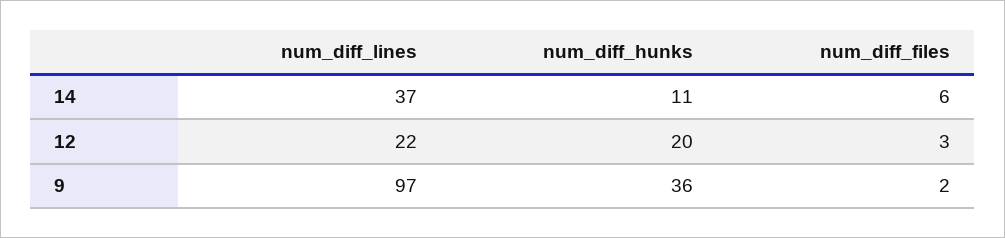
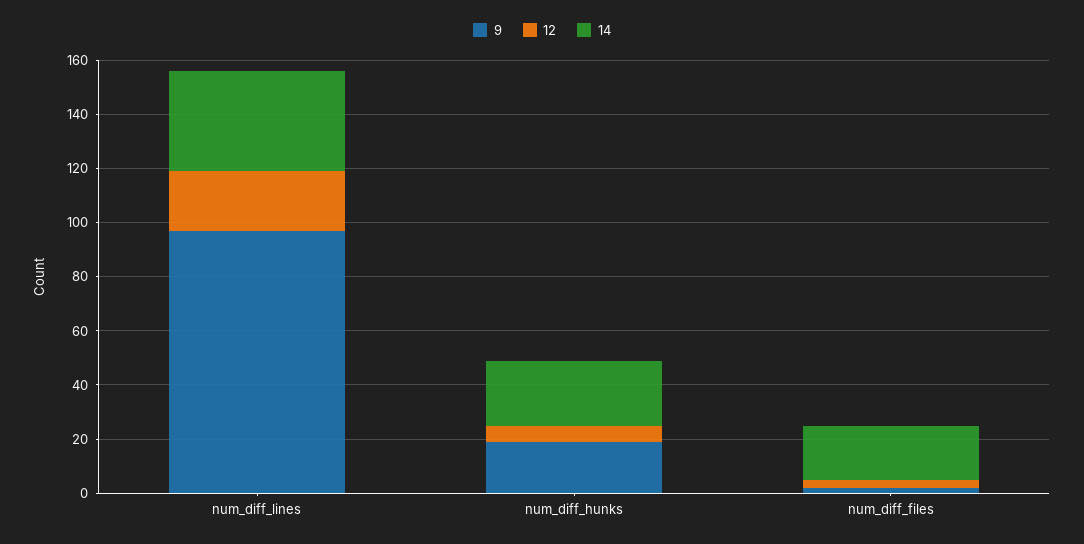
14, num_diff_hunks: 11 -> 25
14, num_diff_files: 6 -> 20
12, num_diff_hunks: 20 -> 5
9, num_diff_hunks: 36 -> 20

